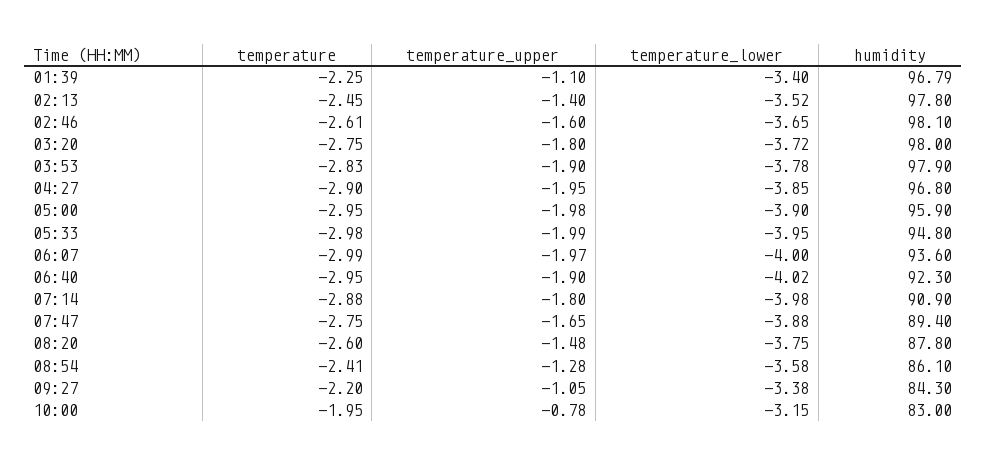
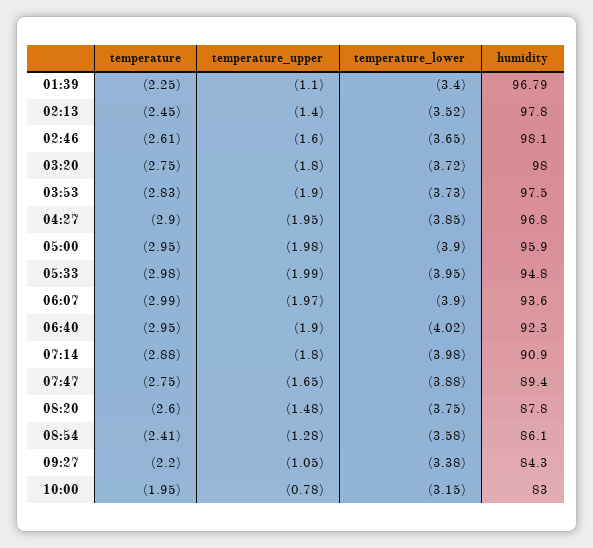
temperature_lower, 03:53: -3.78 -> -3.73
humidity, 03:53: 97.9 -> 97.5
temperature_lower, 06:07: -4 -> -3.9

